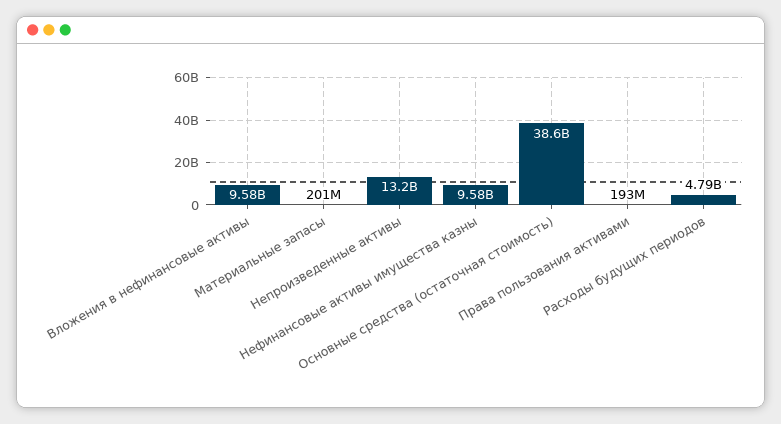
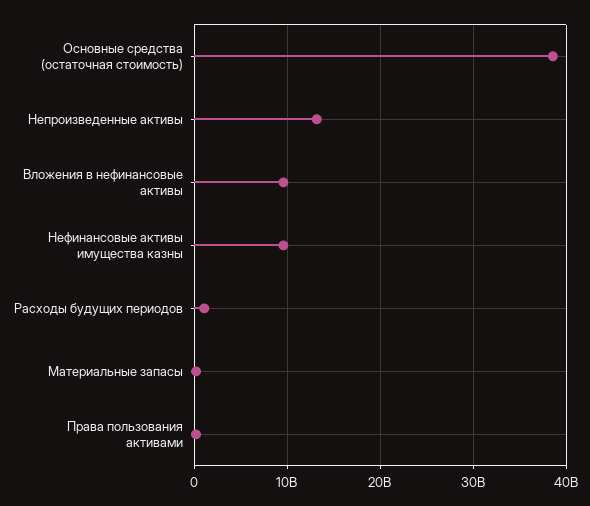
Расходы будущих периодов: 4790000000 -> 1000000000

